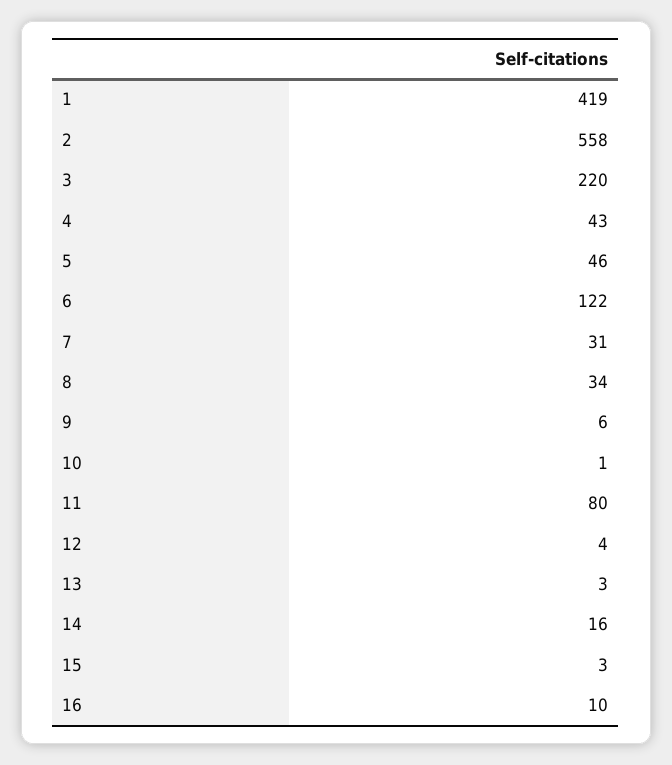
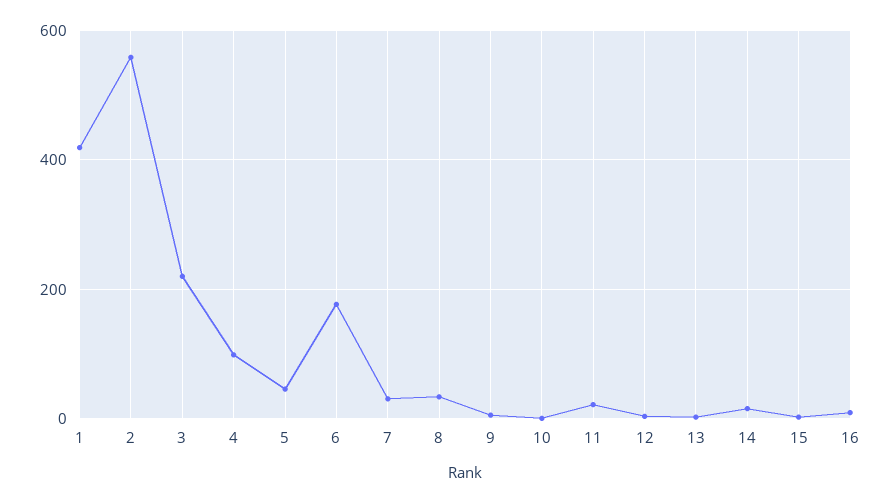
4: 43 -> 100
6: 122 -> 180
11: 80 -> 20

